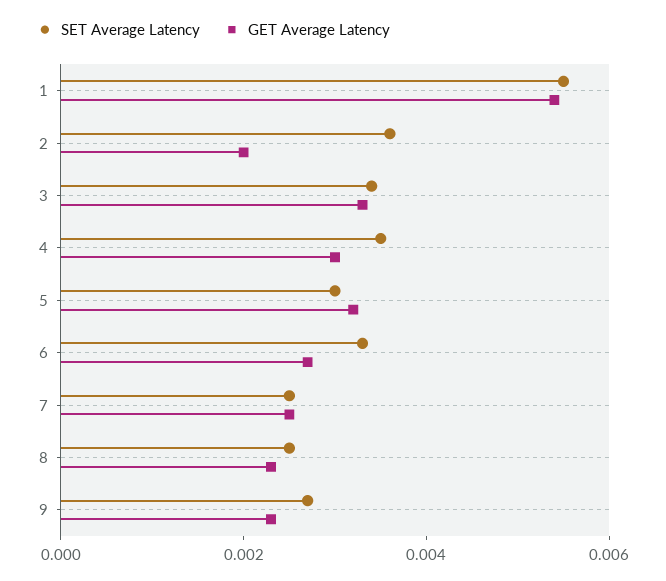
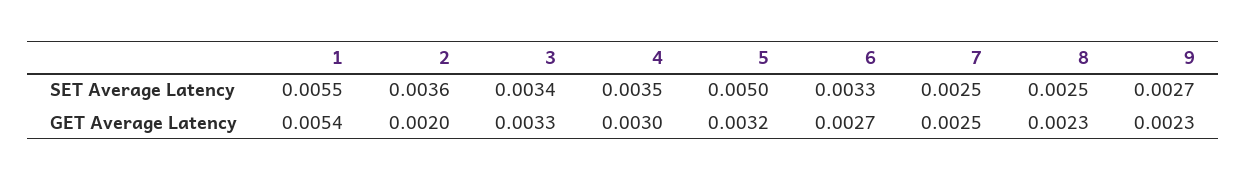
SET Average Latency, 5: 0.003 -> 0.005

